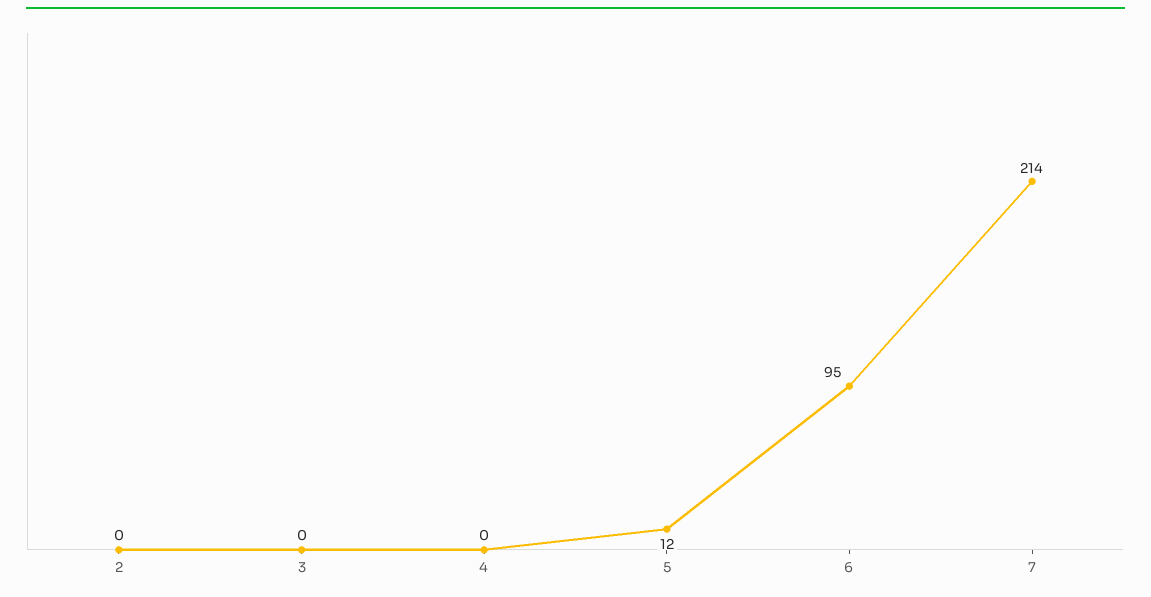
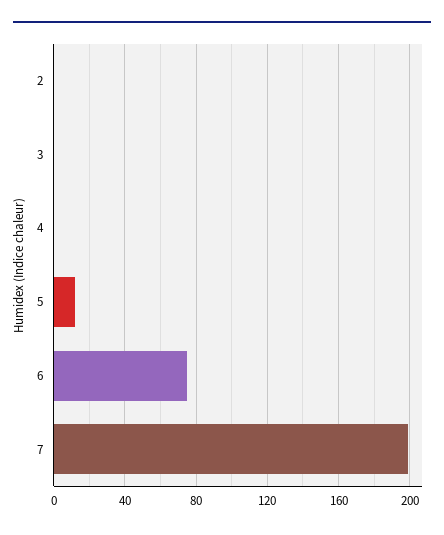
6: 95 -> 75
7: 214 -> 200

